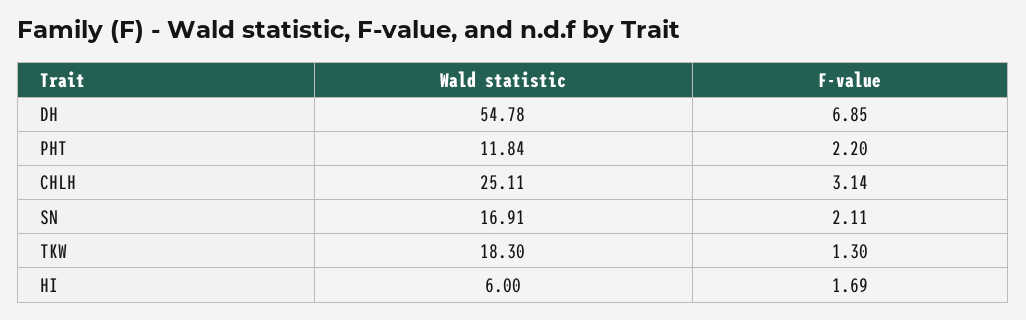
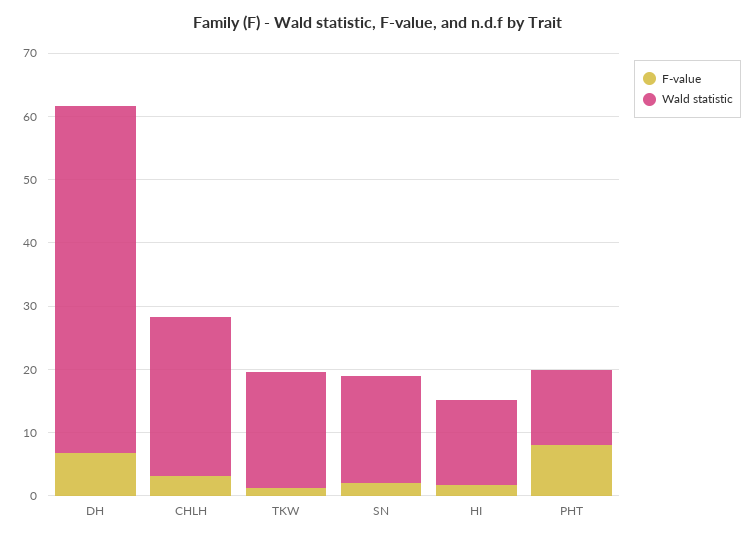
F-value, PHT: 2.2 -> 8
Wald statistic, HI: 6 -> 14

